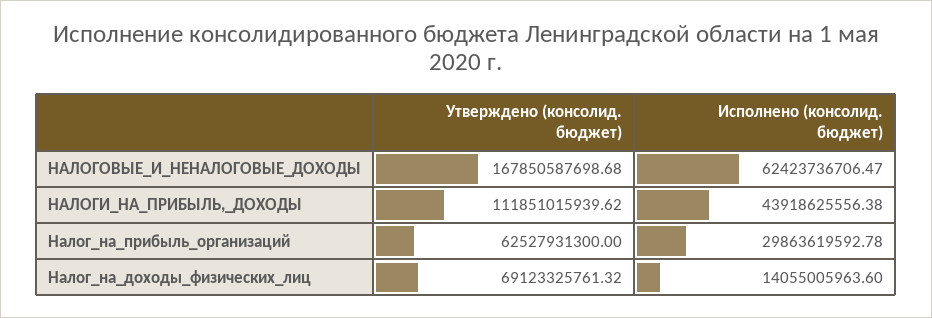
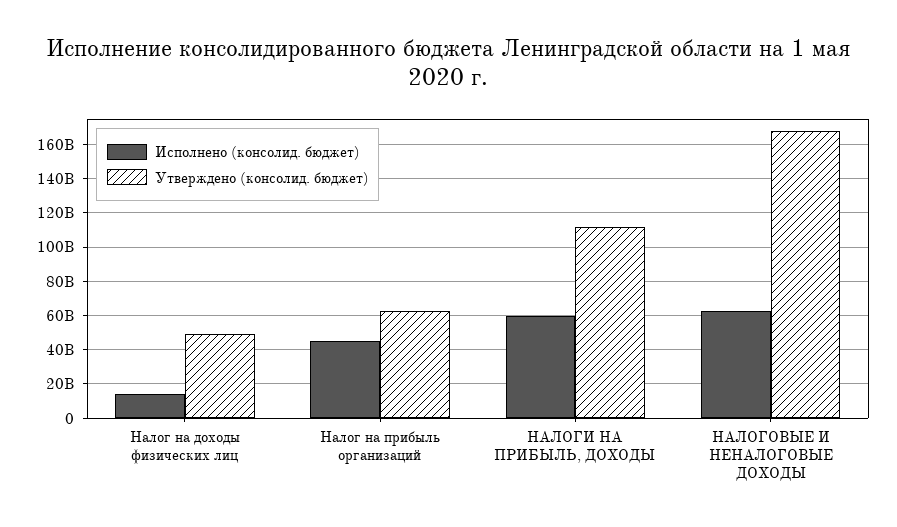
Исполнено (консолид. бюджет), НАЛОГИ_НА_ПРИБЫЛЬ,_ДОХОДЫ: 43918625556.38 -> 60000000000
Исполнено (консолид. бюджет), Налог_на_прибыль_организаций: 29863619592.78 -> 45000000000
Утверждено (консолид. бюджет), Налог_на_доходы_физических_лиц: 69123325761.32 -> 50000000000

